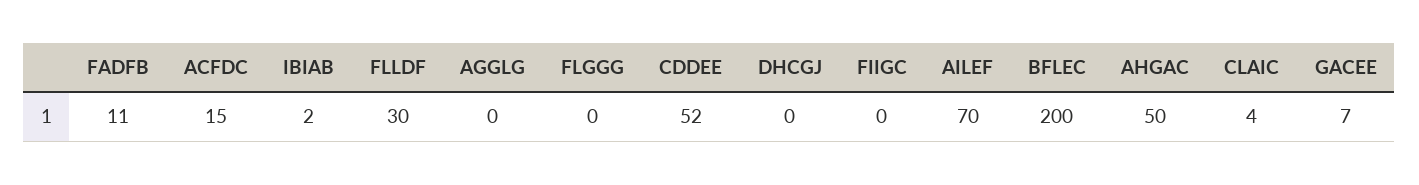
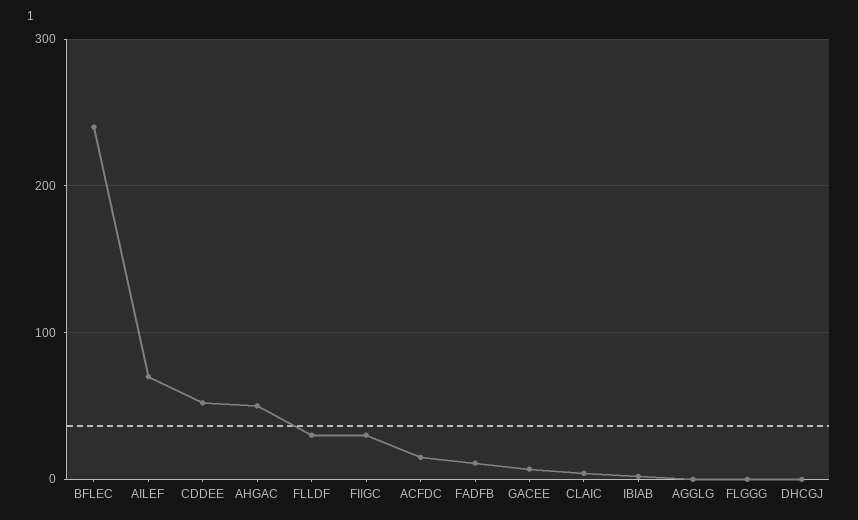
FIIGC: 0 -> 30
BFLEC: 200 -> 240

